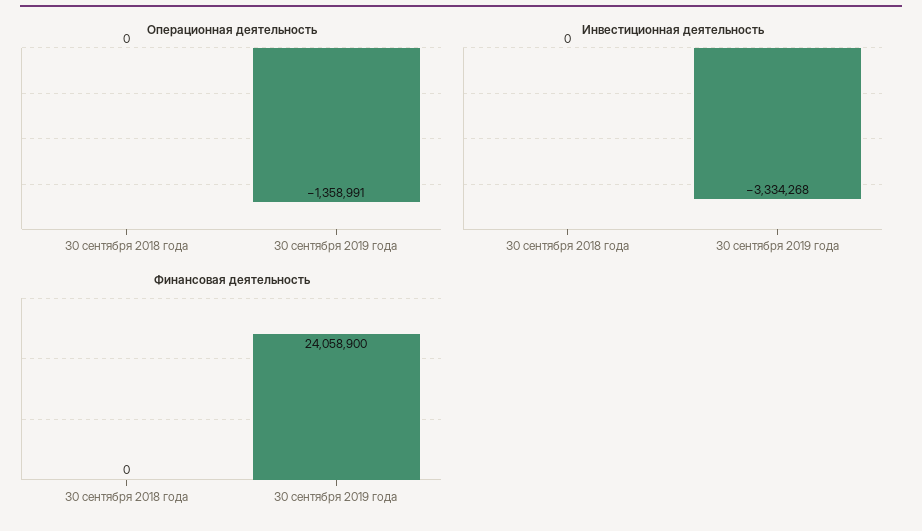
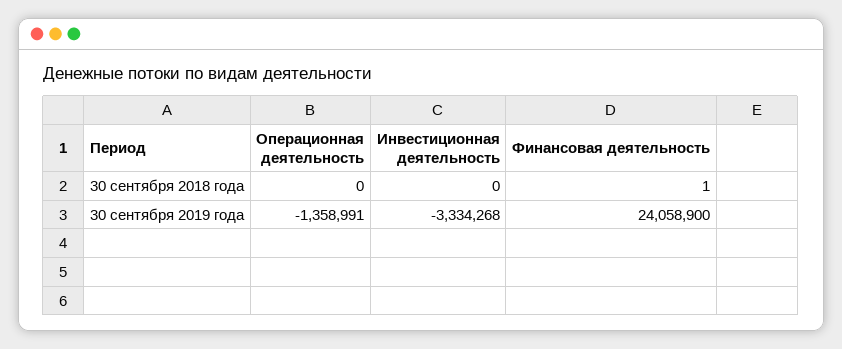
Финансовая деятельность, 30 сентября 2018 года: 0 -> 1

